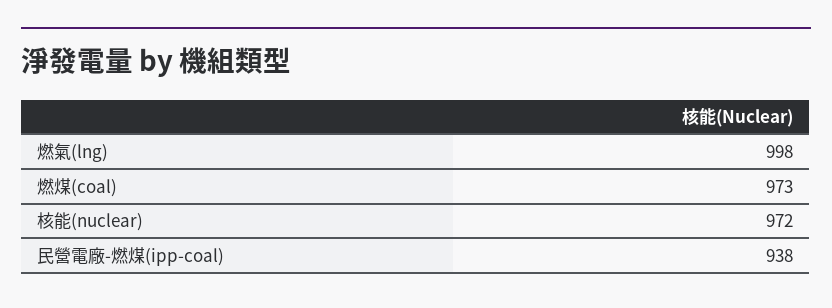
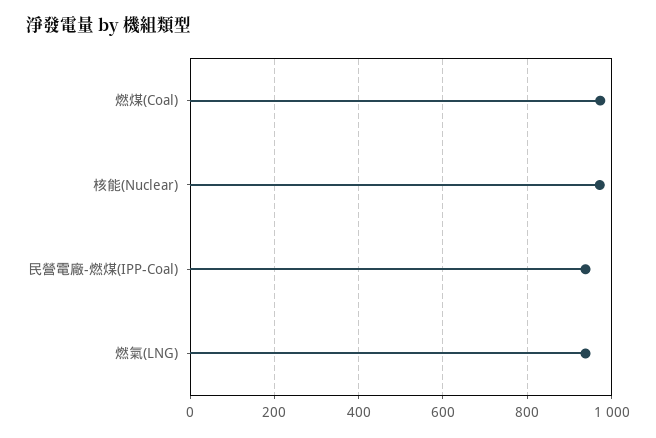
燃氣(lng): 998 -> 940

